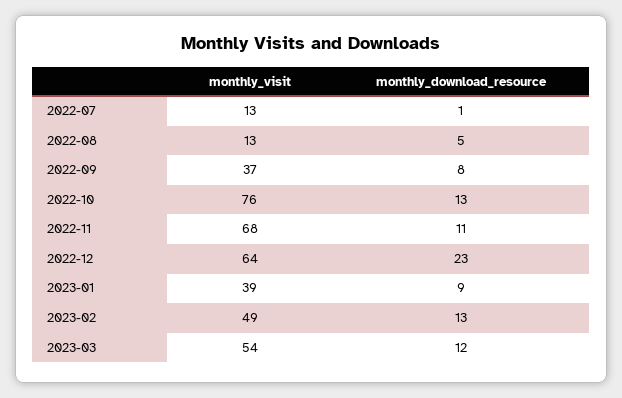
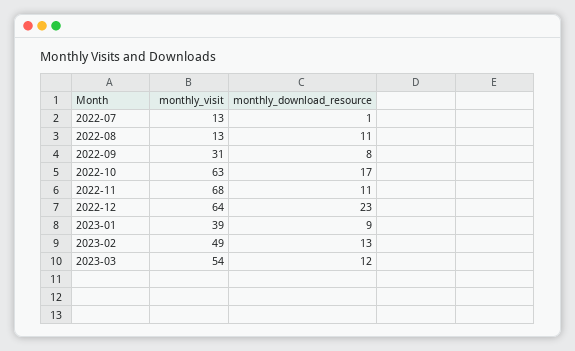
monthly_download_resource, 2022-08: 5 -> 11
monthly_visit, 2022-09: 37 -> 31
monthly_visit, 2022-10: 76 -> 63
monthly_download_resource, 2022-10: 13 -> 17

